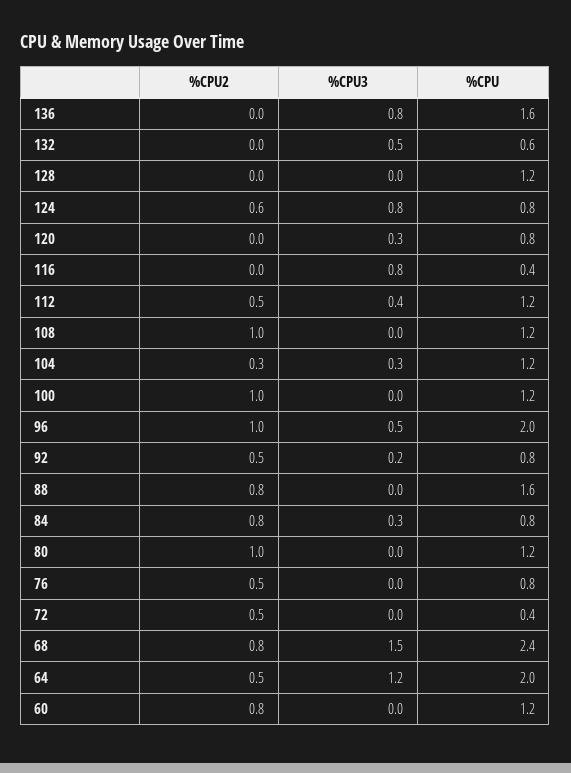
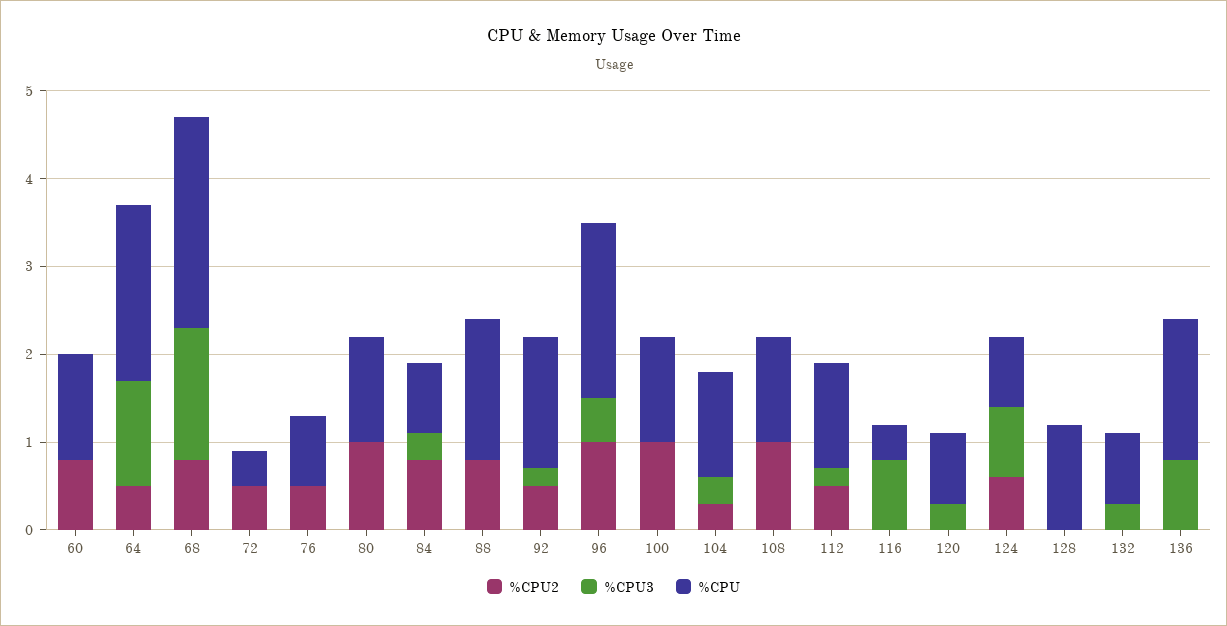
%CPU3, 132: 0.5 -> 0.3
%CPU, 132: 0.6 -> 0.8
%CPU3, 112: 0.4 -> 0.2
%CPU, 92: 0.8 -> 1.5

